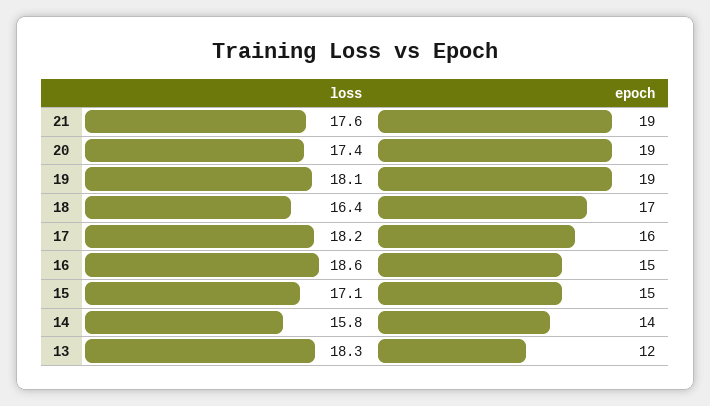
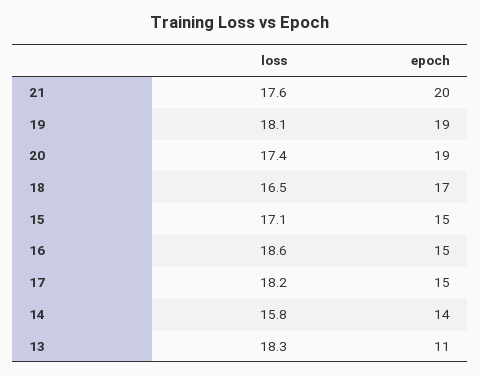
epoch, 21: 19 -> 20
loss, 18: 16.4 -> 16.5
epoch, 17: 16 -> 15
epoch, 13: 12 -> 11

